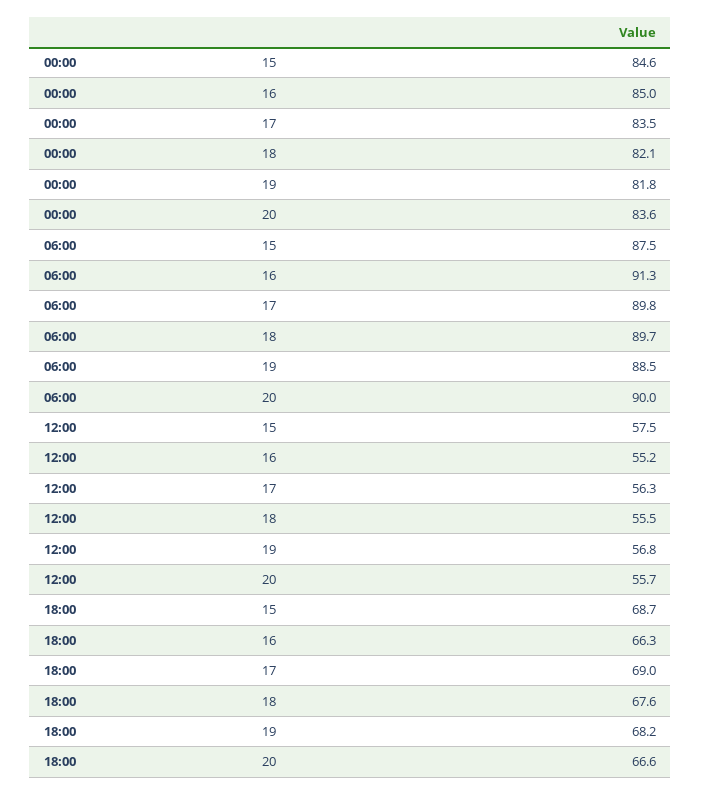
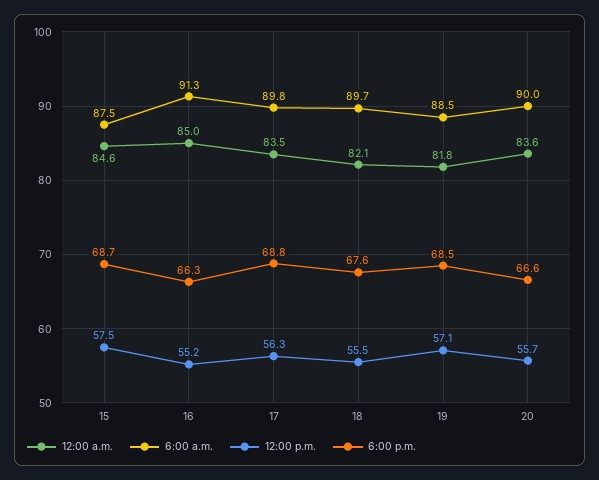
12:00, 19: 56.8 -> 57.1
18:00, 17: 69 -> 68.8
18:00, 19: 68.2 -> 68.5

